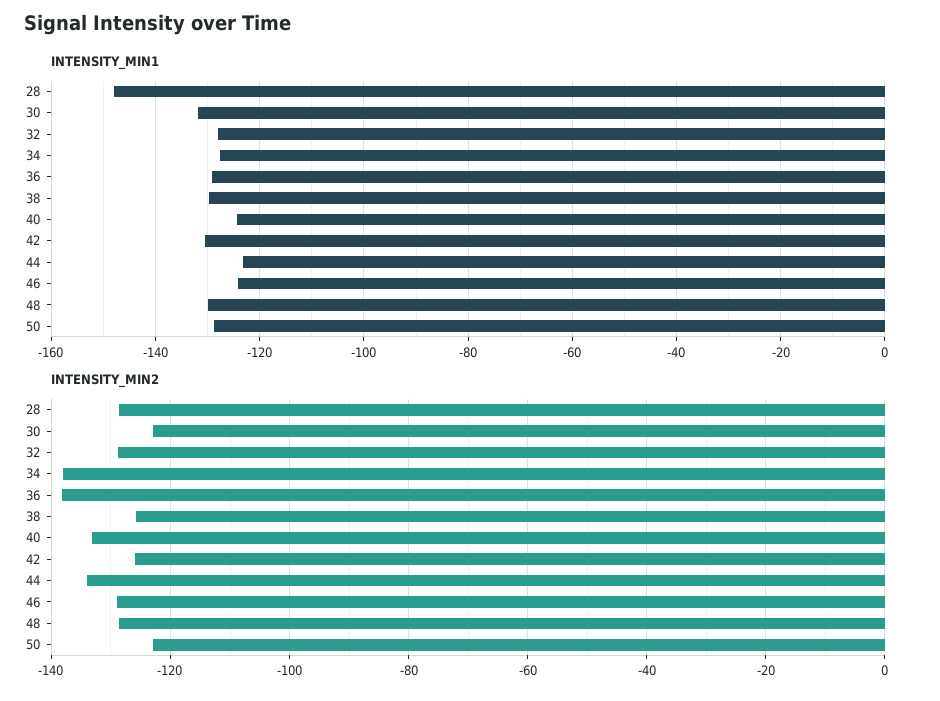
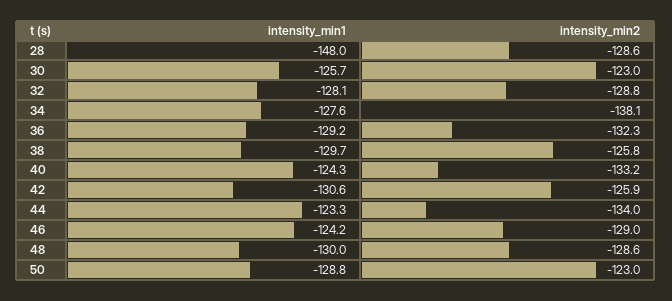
INTENSITY_MIN1, 30: -132 -> -125.7
INTENSITY_MIN2, 36: -138 -> -132.3

